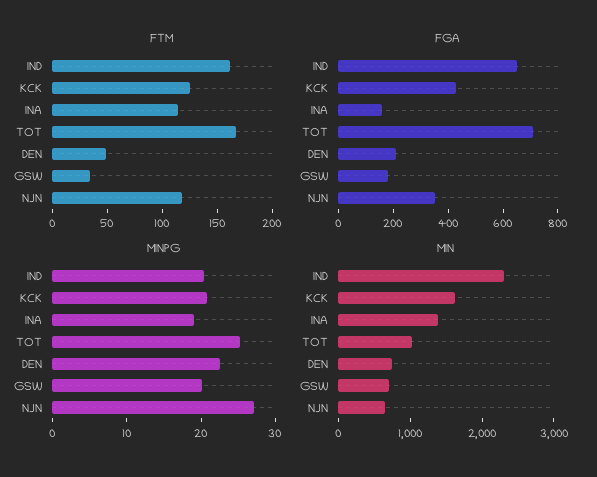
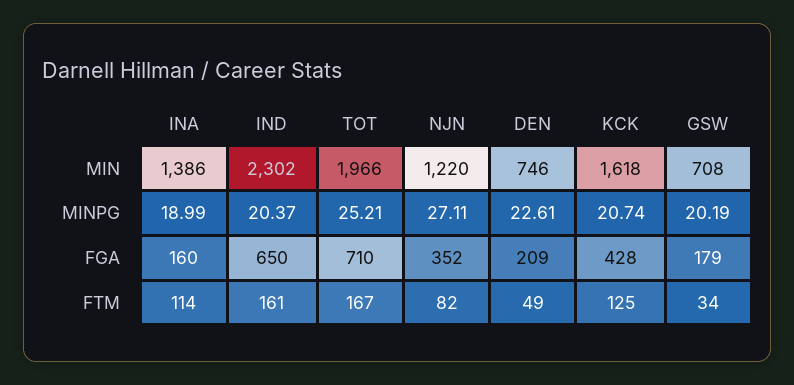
FTM, NJN: 120 -> 82
MIN, TOT: 1000 -> 1966
MIN, NJN: 600 -> 1220

